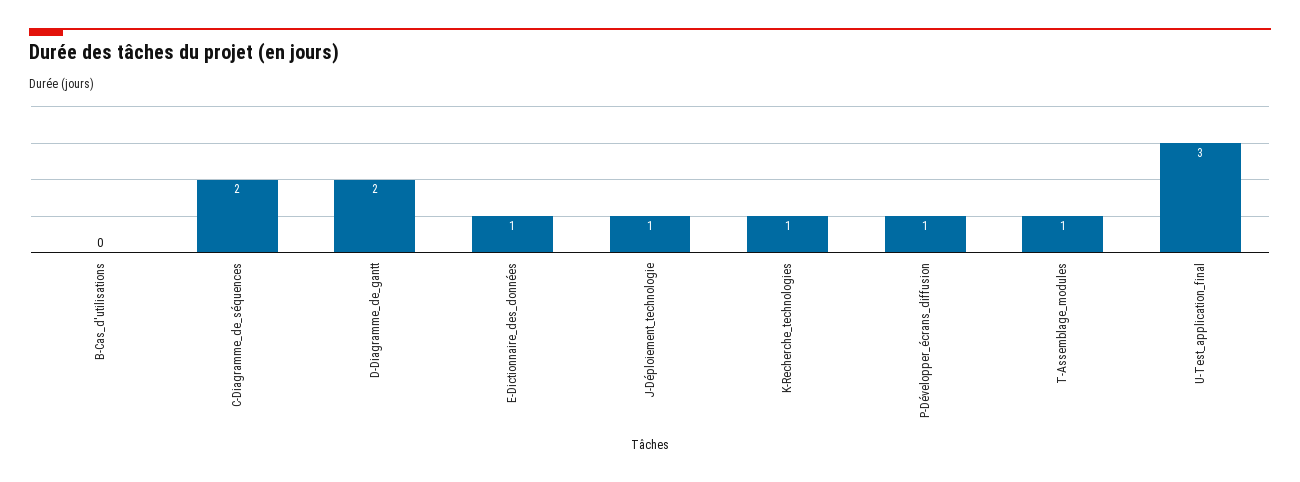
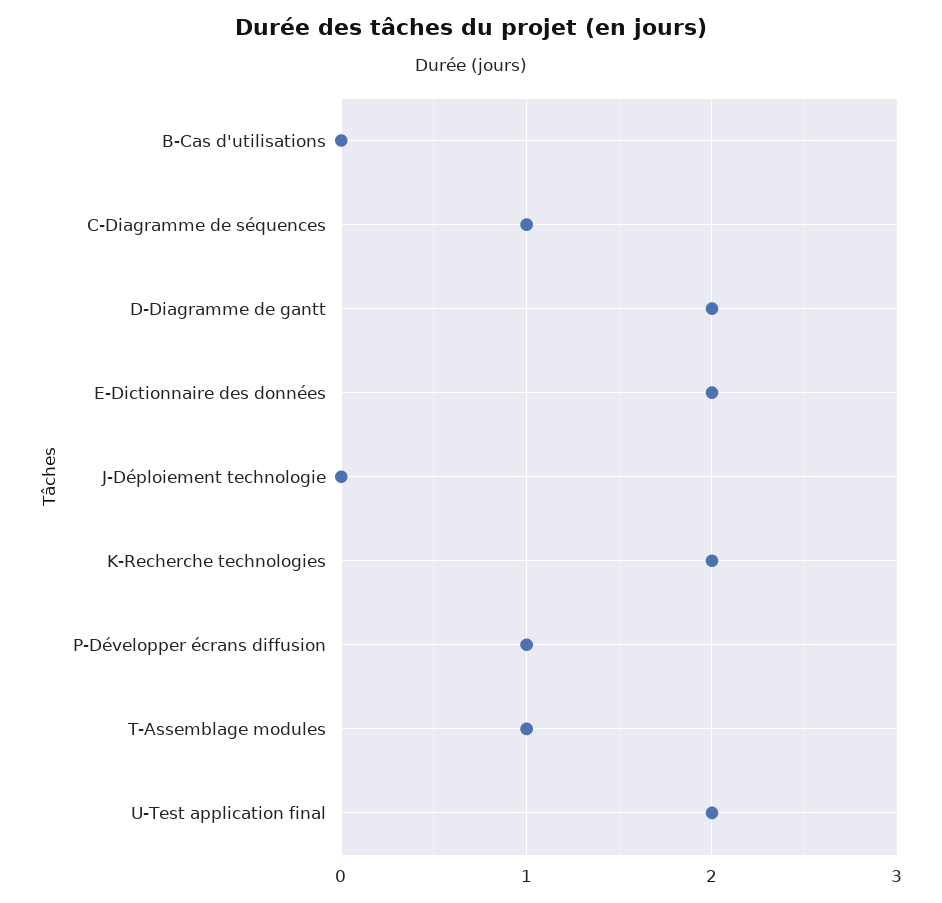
C-Diagramme_de_séquences: 2 -> 1
E-Dictionnaire_des_données: 1 -> 2
J-Déploiement_technologie: 1 -> 0
K-Recherche_technologies: 1 -> 2
U-Test_application_final: 3 -> 2

